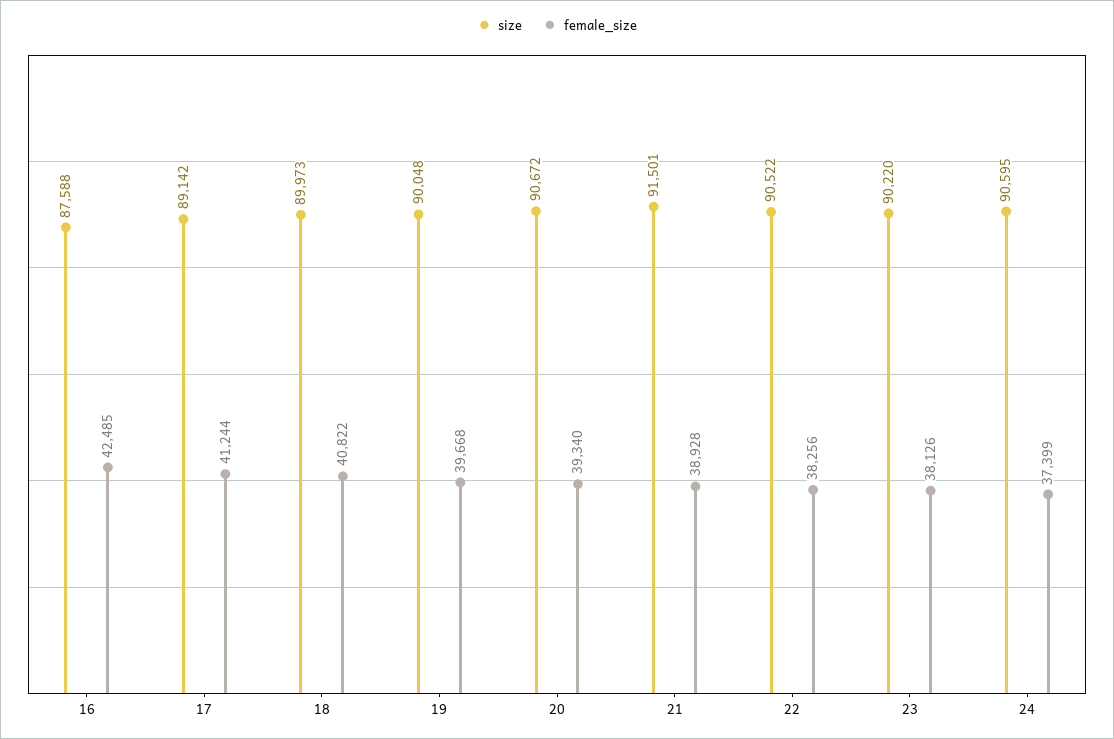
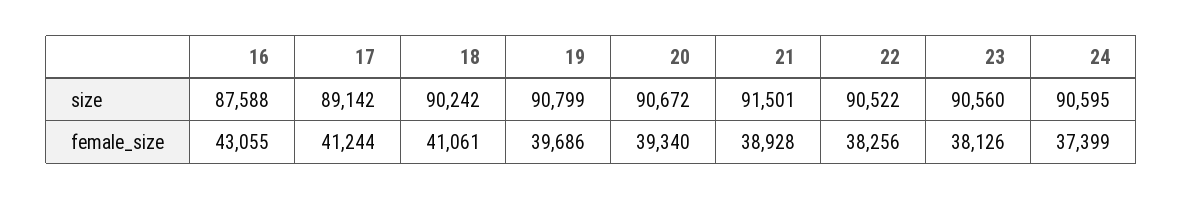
female_size, 16: 42485 -> 43055
size, 18: 89973 -> 90242
female_size, 18: 40822 -> 41061
size, 19: 90048 -> 90799
female_size, 19: 39668 -> 39686
size, 23: 90220 -> 90560

